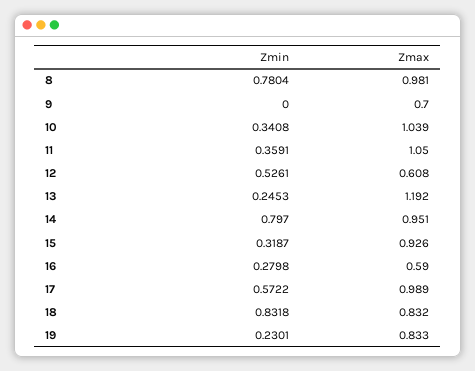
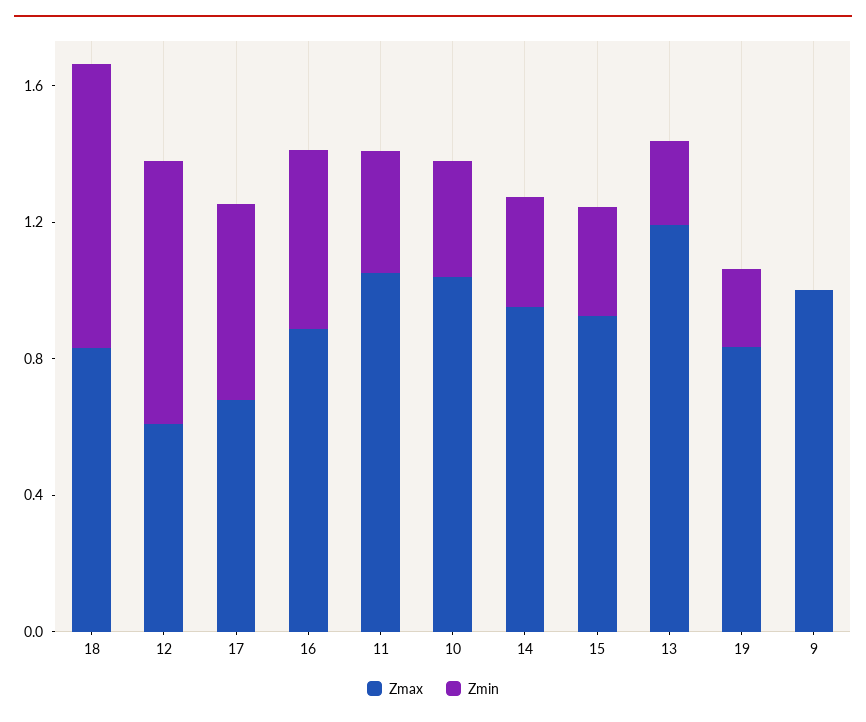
Zmin, 8: 0.7804 -> none
Zmax, 8: 0.981 -> none
Zmax, 9: 0.7 -> 1
Zmin, 12: 0.5261 -> 0.8
Zmin, 14: 0.797 -> 0.3
Zmin, 16: 0.2798 -> 0.5
Zmax, 16: 0.59 -> 0.9
Zmax, 17: 0.989 -> 0.7

